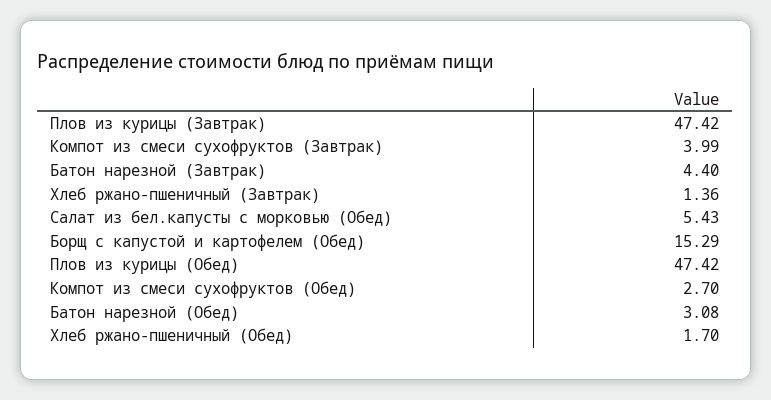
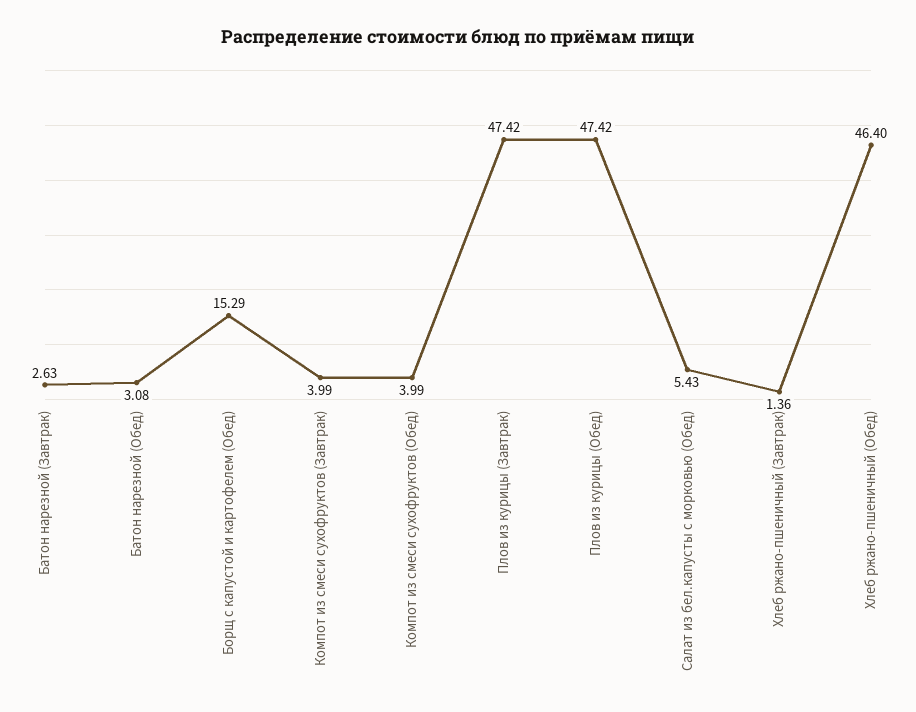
Батон нарезной (Завтрак): 4.4 -> 2.63
Компот из смеси сухофруктов (Обед): 2.7 -> 3.99
Хлеб ржано-пшеничный (Обед): 1.7 -> 46.4

